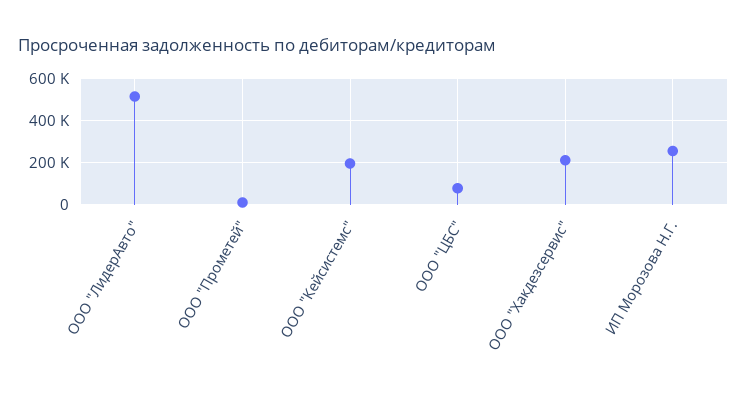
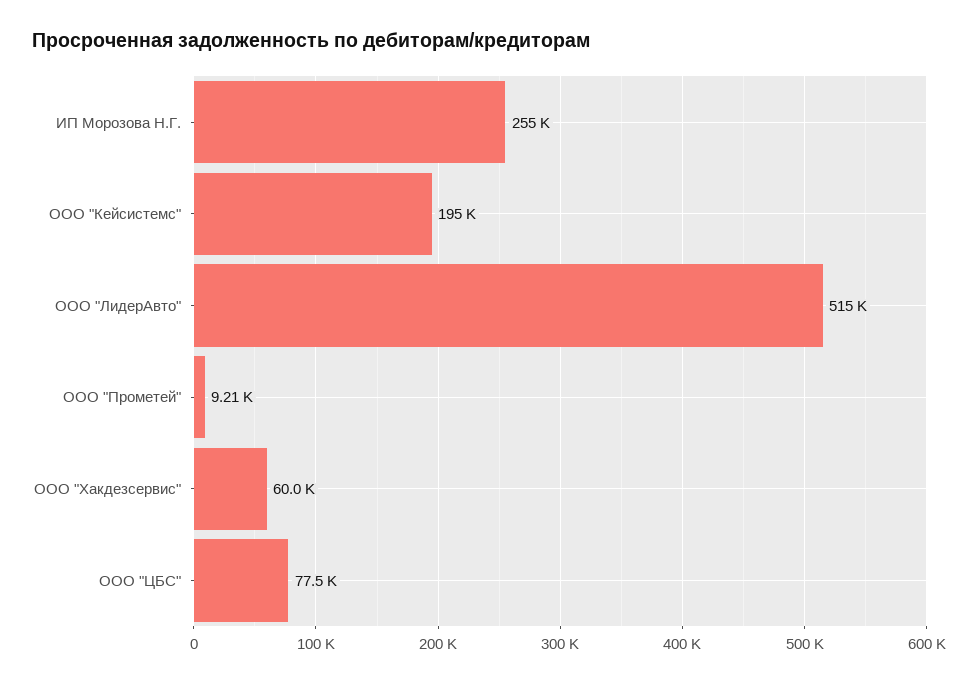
ООО "Хакдезсервис": 200000 -> 60000

